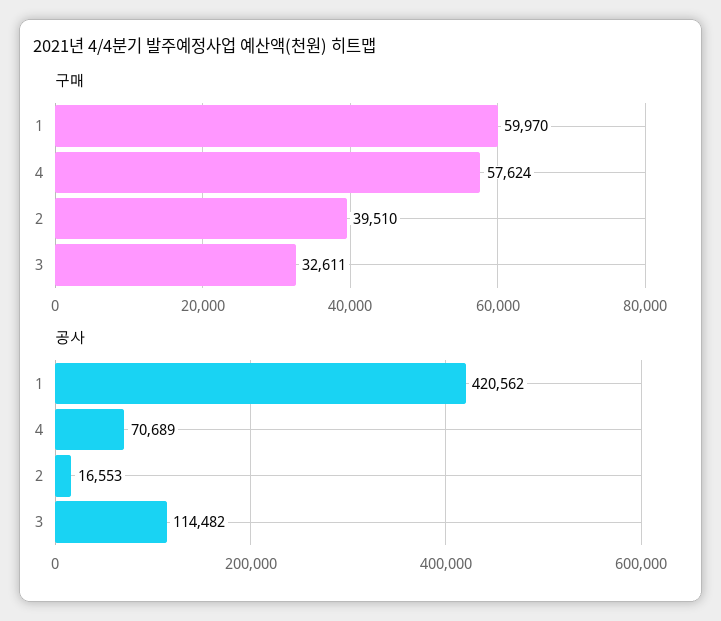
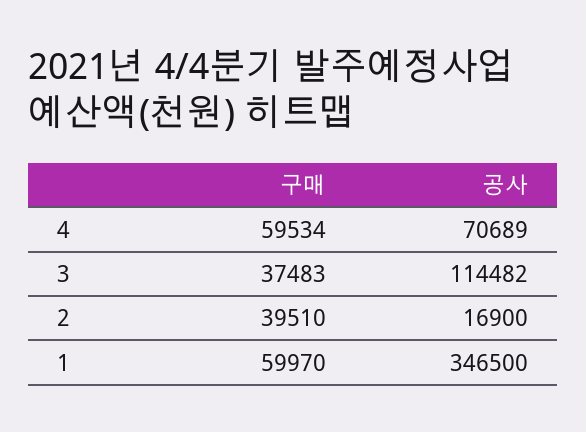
구매, 4: 57624 -> 59534
구매, 3: 32611 -> 37483
공사, 1: 420562 -> 346500
공사, 2: 16553 -> 16900

